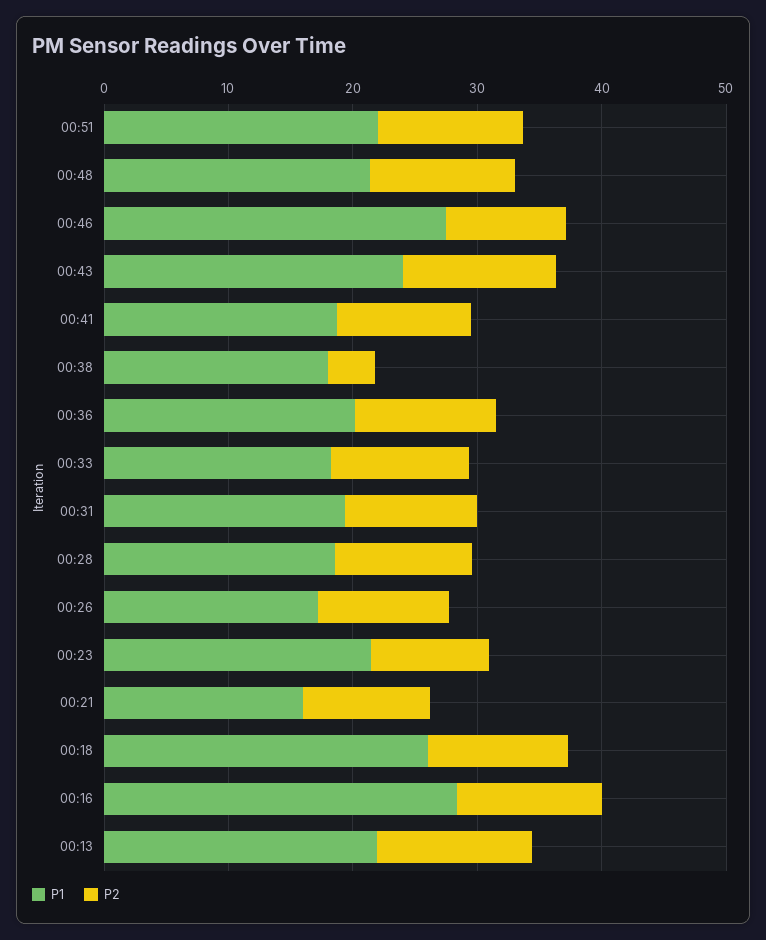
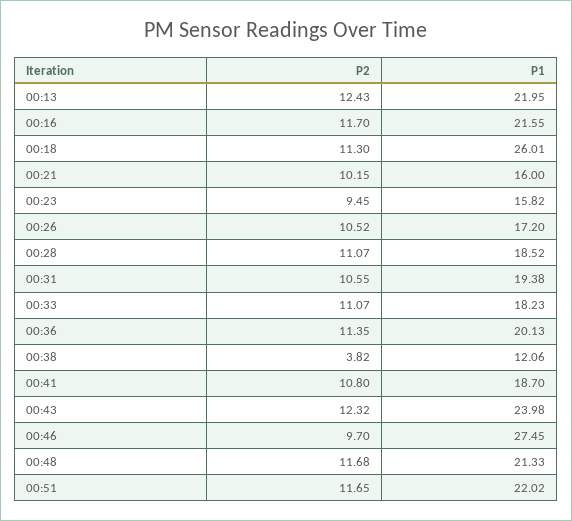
P1, 00:38: 18 -> 12.06
P1, 00:23: 22 -> 15.82
P1, 00:16: 28 -> 21.55

